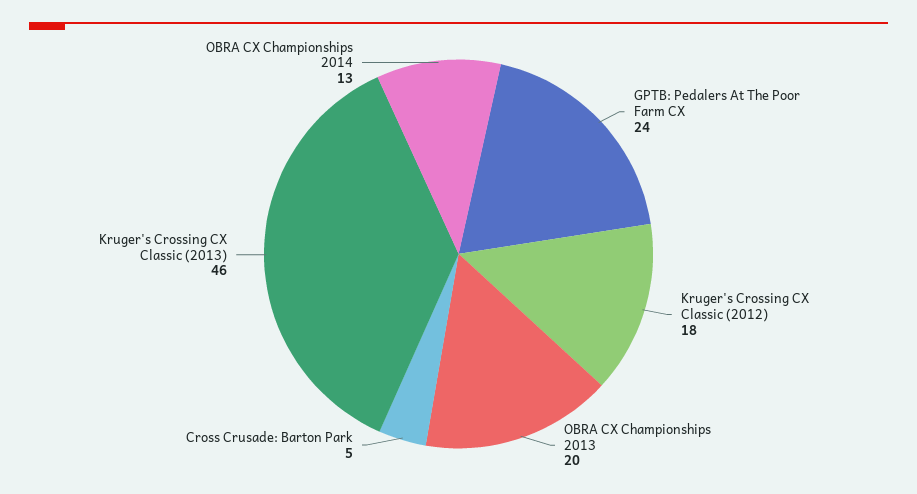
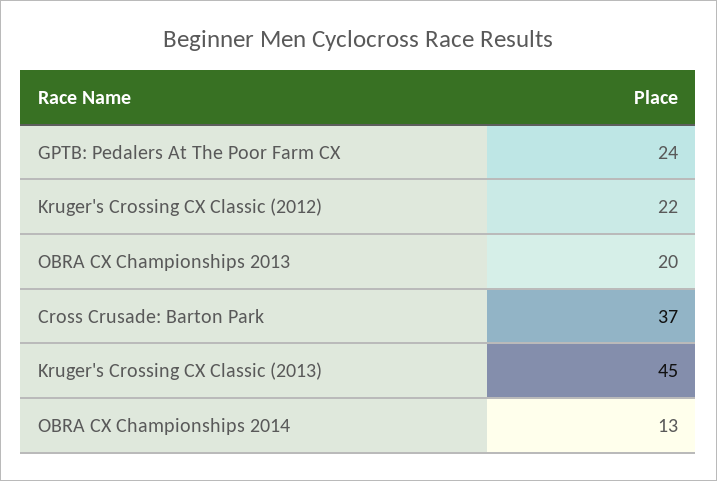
Kruger's Crossing CX Classic (2012): 18 -> 22
Cross Crusade: Barton Park: 5 -> 37
Kruger's Crossing CX Classic (2013): 46 -> 45

